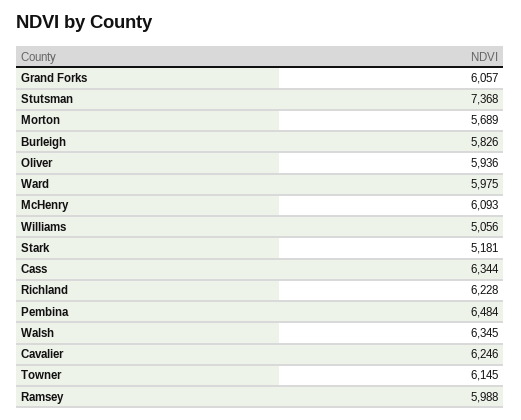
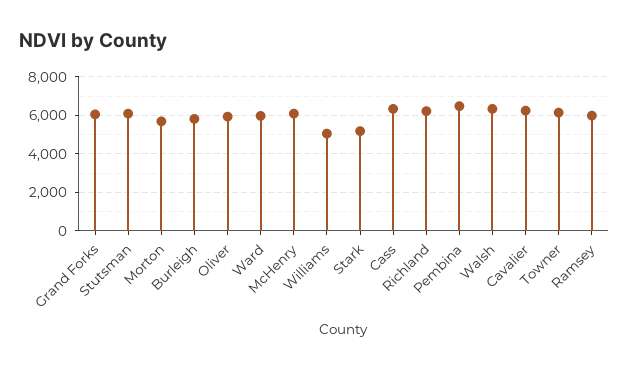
Stutsman: 7368 -> 6000

